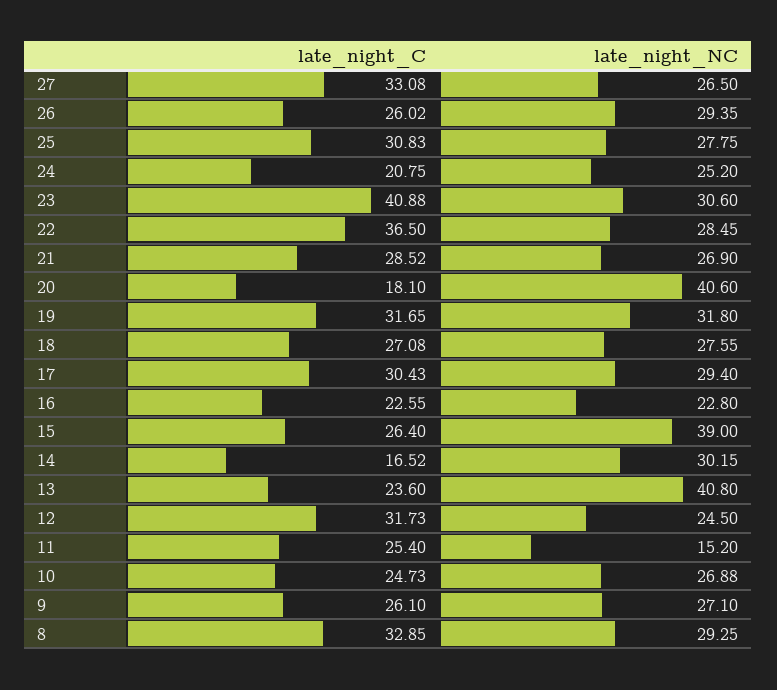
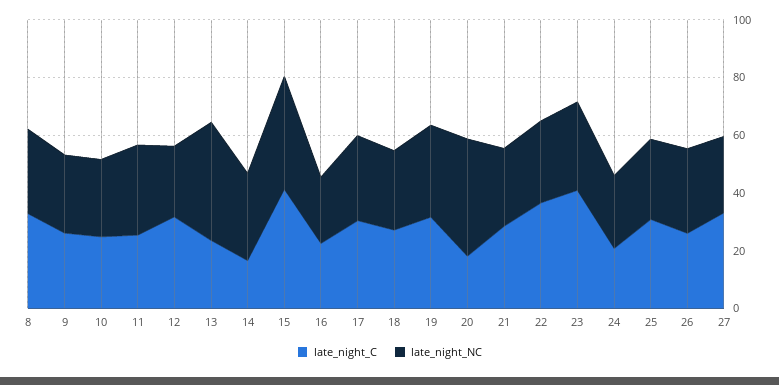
late_night_C, 15: 26.4 -> 40
late_night_NC, 11: 15.2 -> 30

